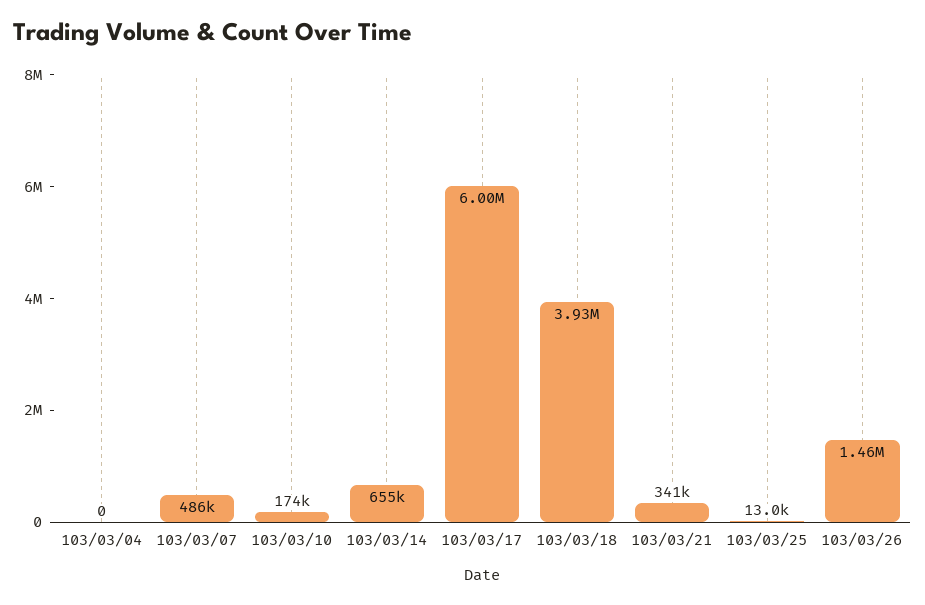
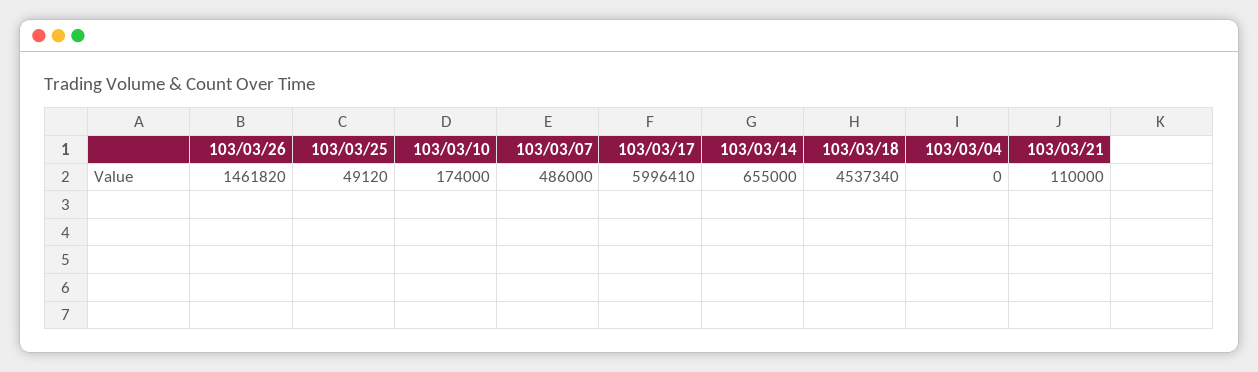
103/03/18: 3930000 -> 4537340
103/03/21: 341000 -> 110000
103/03/25: 13000 -> 49120

